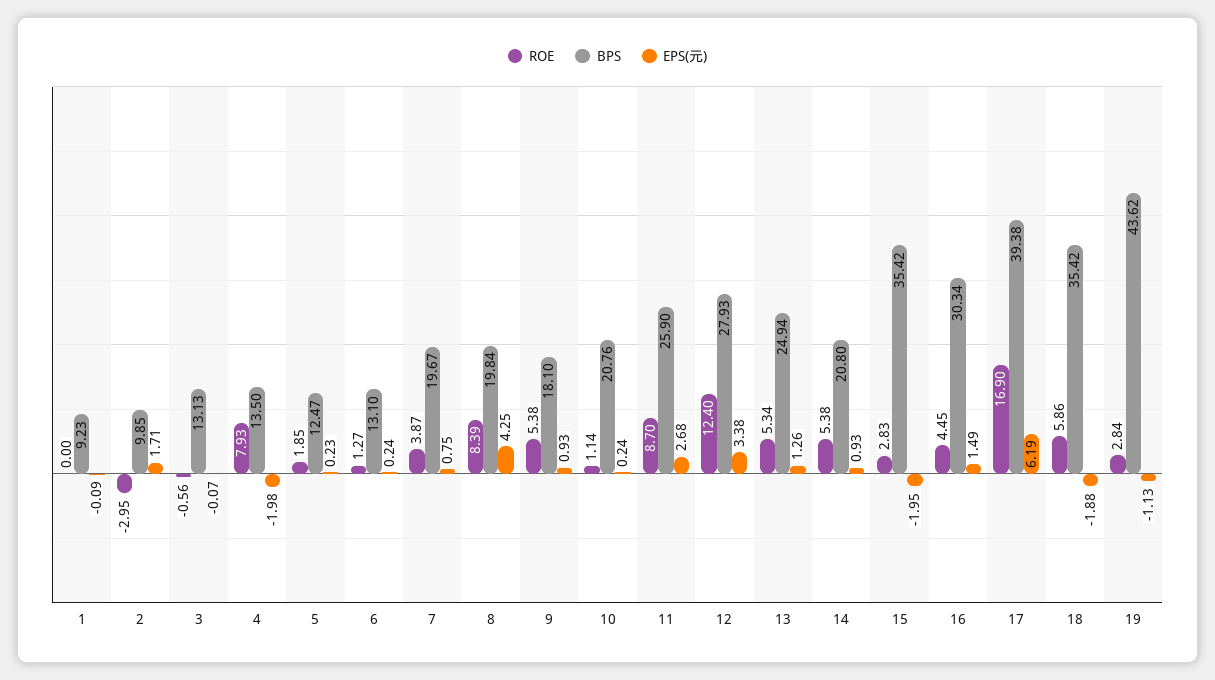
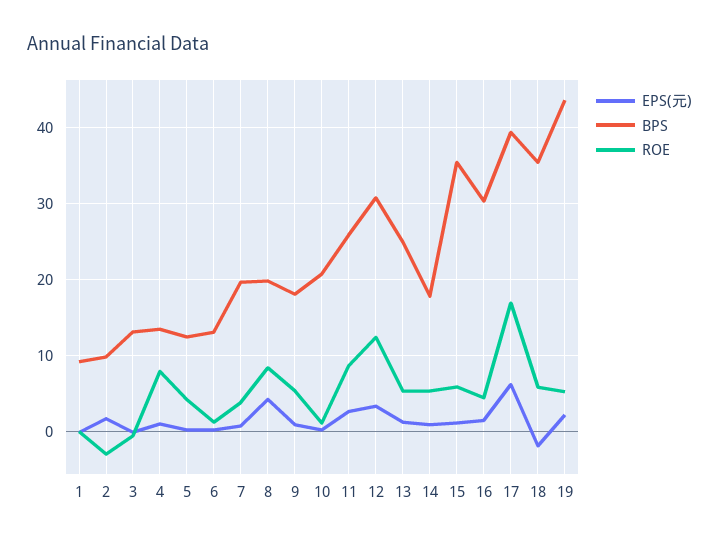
EPS(元), 4: -1.98 -> 1
ROE, 5: 1.85 -> 4
BPS, 12: 27.93 -> 31
BPS, 14: 20.8 -> 18
ROE, 15: 2.83 -> 6
EPS(元), 15: -1.95 -> 1
ROE, 19: 2.84 -> 5
EPS(元), 19: -1.13 -> 2

